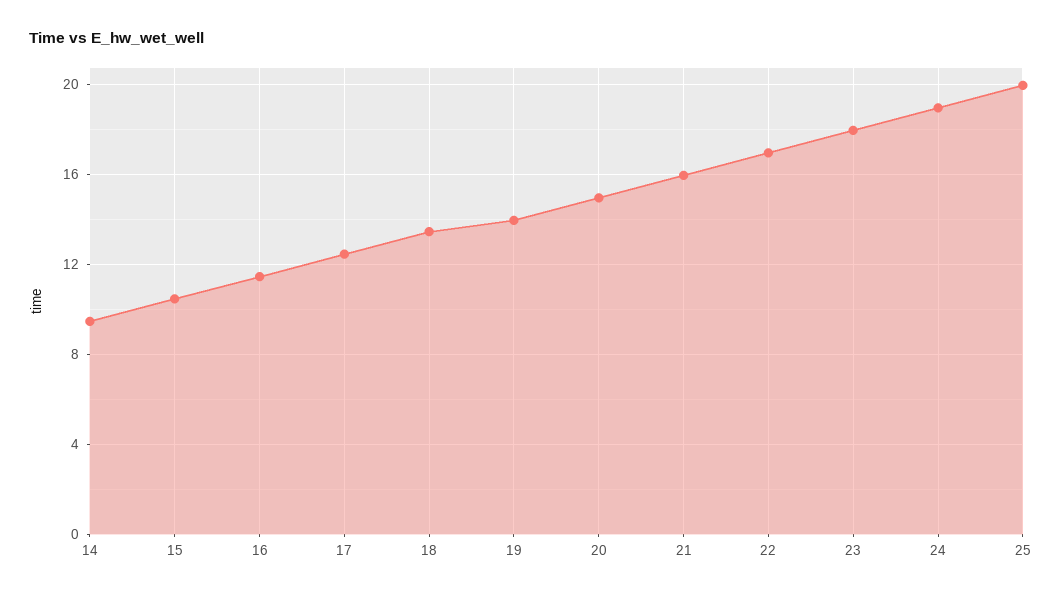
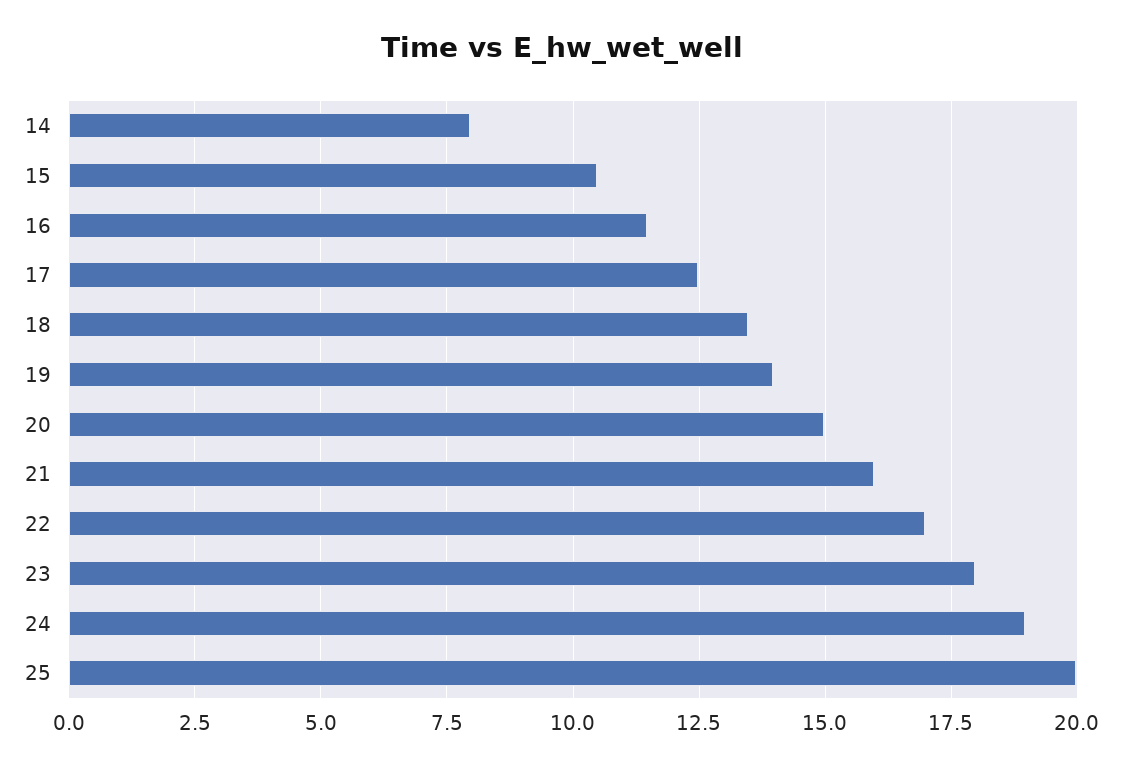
14: 9.5 -> 8

